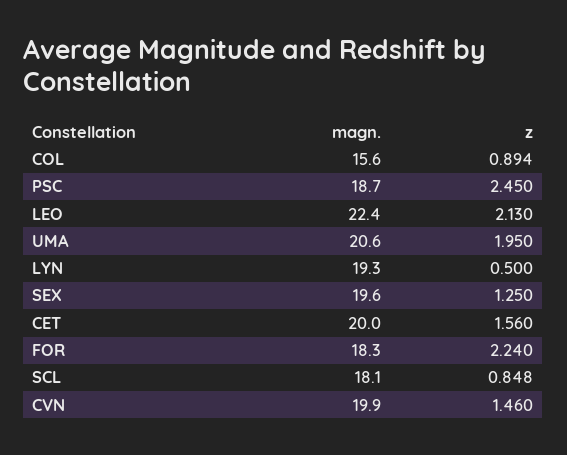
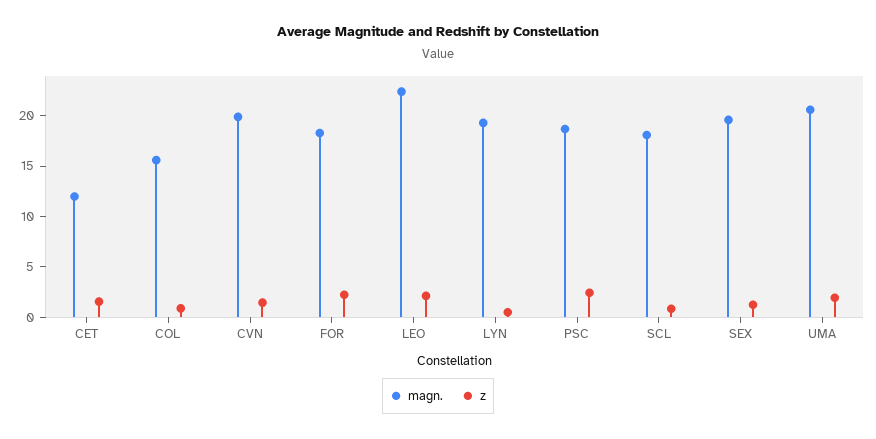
magn., CET: 20 -> 12

